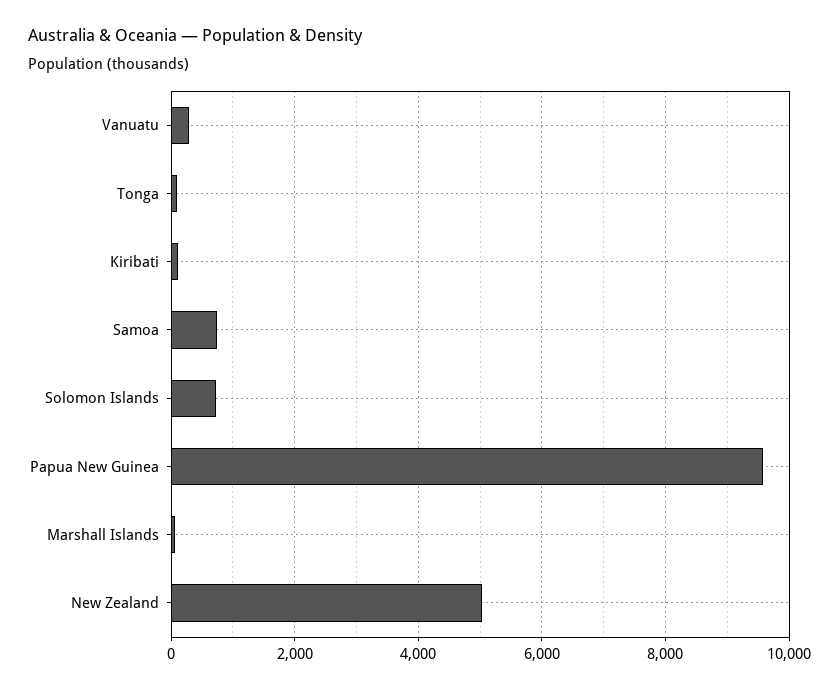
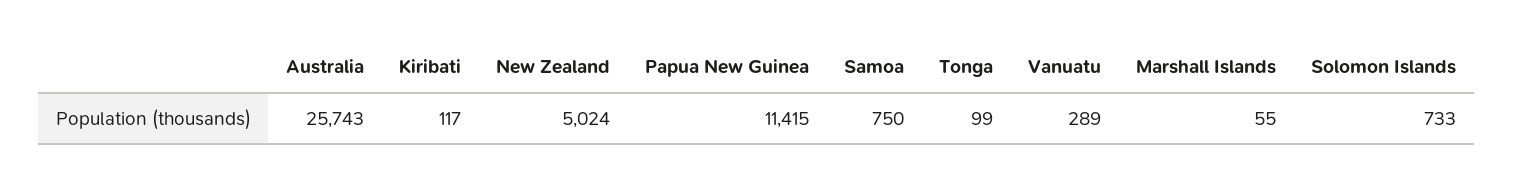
Papua New Guinea: 9600 -> 11415
Australia: none -> 25743

